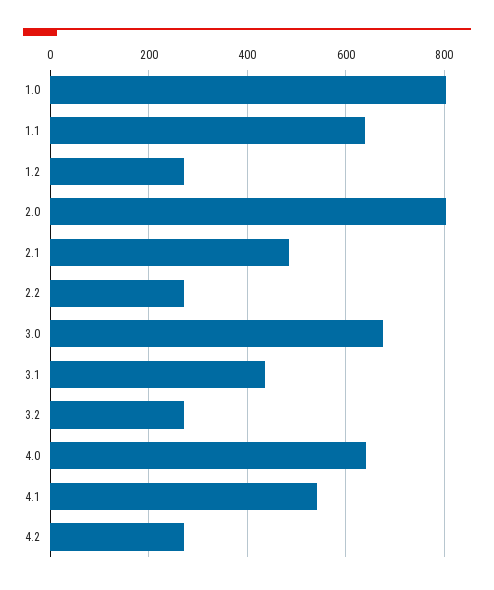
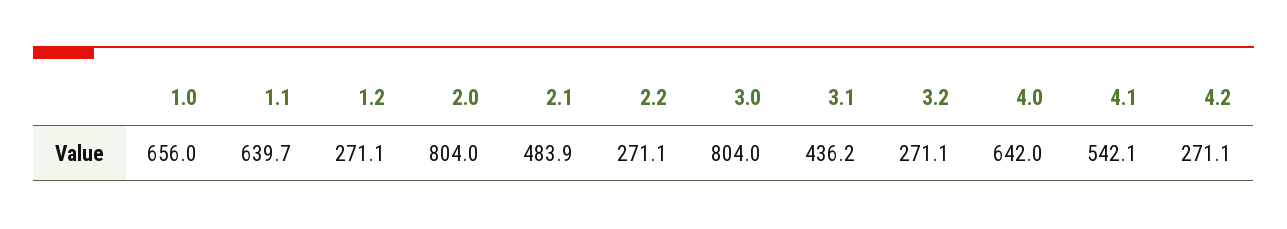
1.0: 800 -> 656
3.0: 680 -> 804

